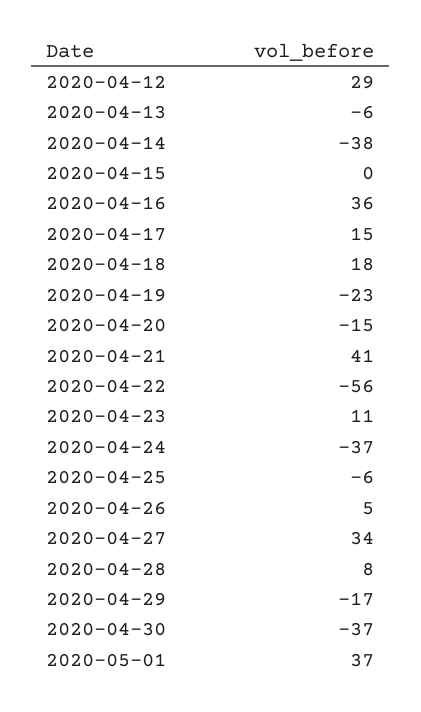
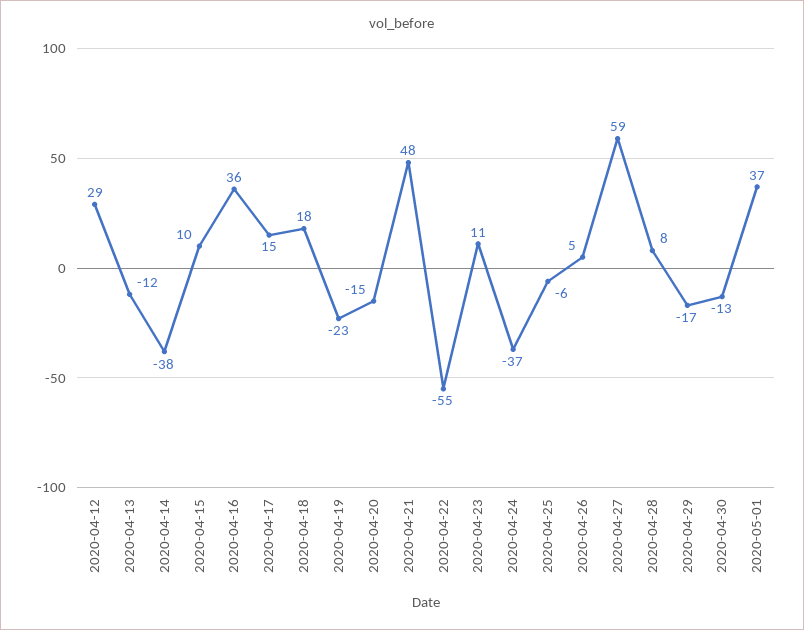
2020-04-13: -6 -> -12
2020-04-15: 0 -> 10
2020-04-21: 41 -> 48
2020-04-22: -56 -> -55
2020-04-27: 34 -> 59
2020-04-30: -37 -> -13

